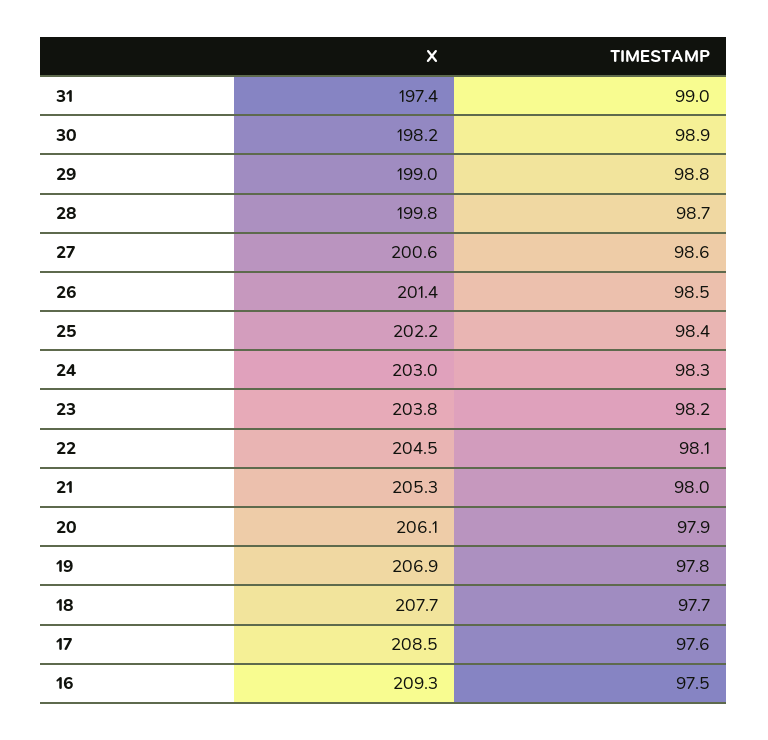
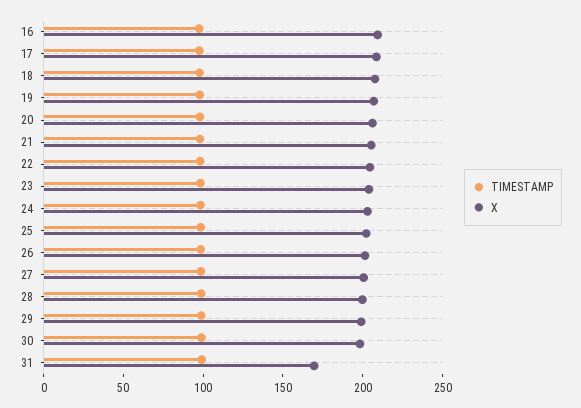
X, 31: 197.4 -> 170

